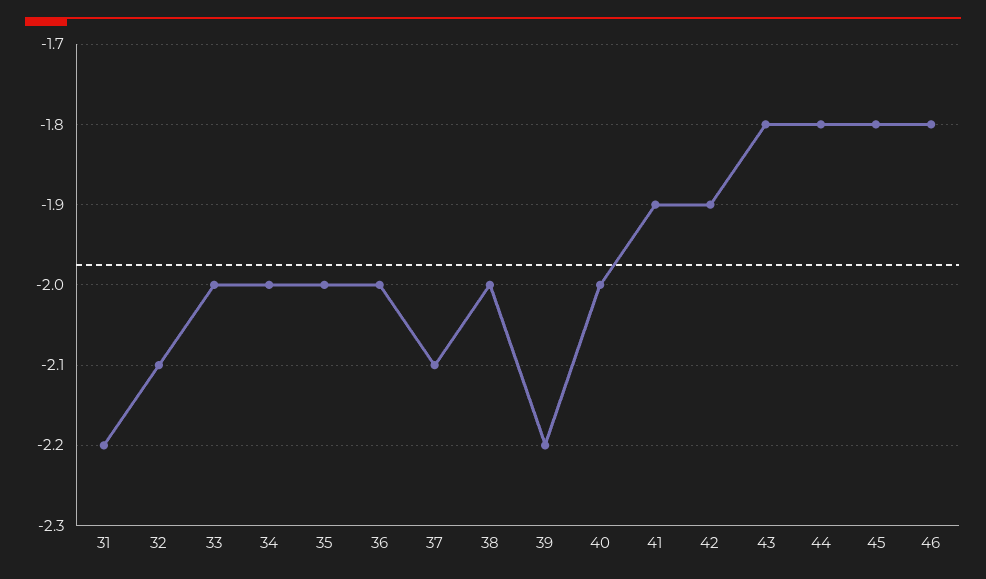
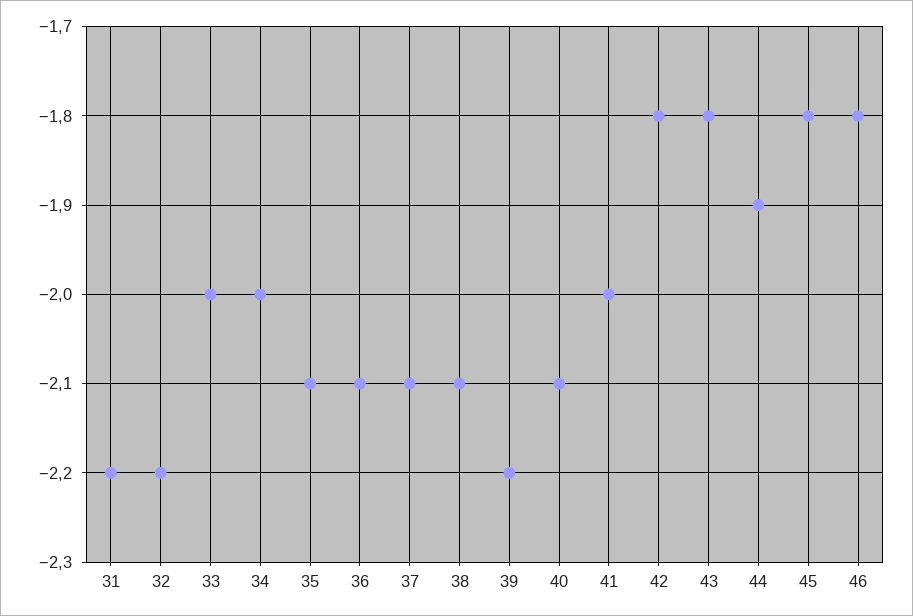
32: -2.1 -> -2.2
35: -2 -> -2.1
36: -2 -> -2.1
38: -2 -> -2.1
40: -2 -> -2.1
41: -1.9 -> -2
42: -1.9 -> -1.8
44: -1.8 -> -1.9

